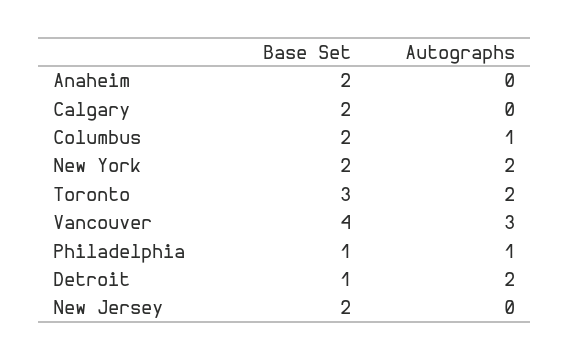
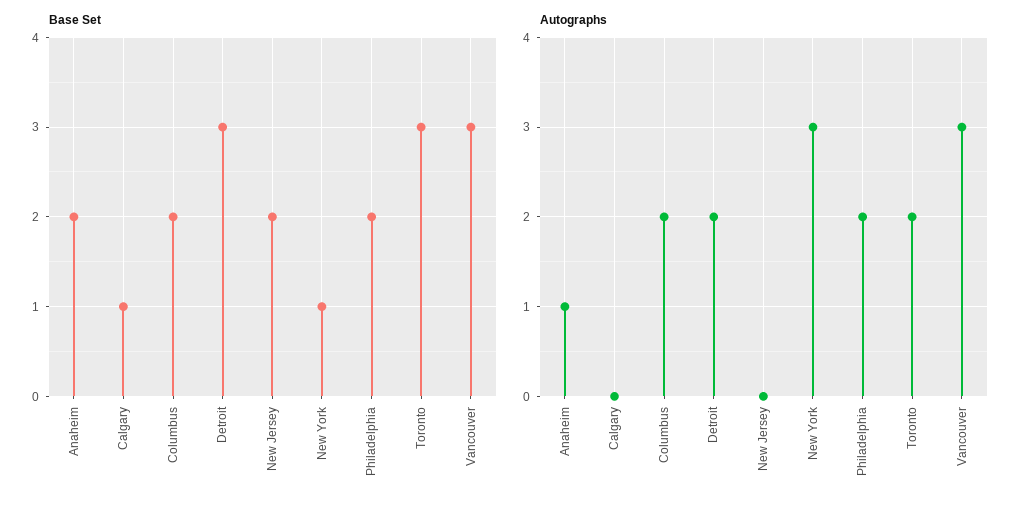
Autographs, Anaheim: 0 -> 1
Base Set, Calgary: 2 -> 1
Autographs, Columbus: 1 -> 2
Base Set, New York: 2 -> 1
Autographs, New York: 2 -> 3
Base Set, Vancouver: 4 -> 3
Base Set, Philadelphia: 1 -> 2
Autographs, Philadelphia: 1 -> 2
Base Set, Detroit: 1 -> 3

